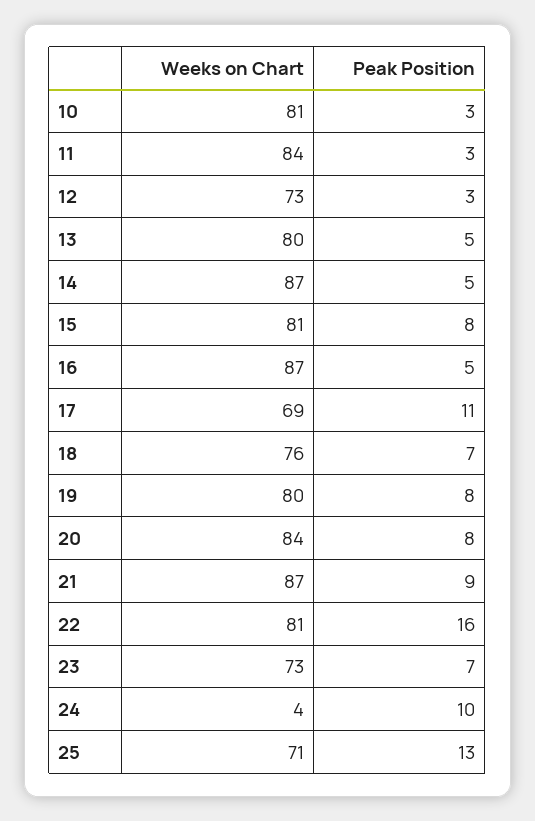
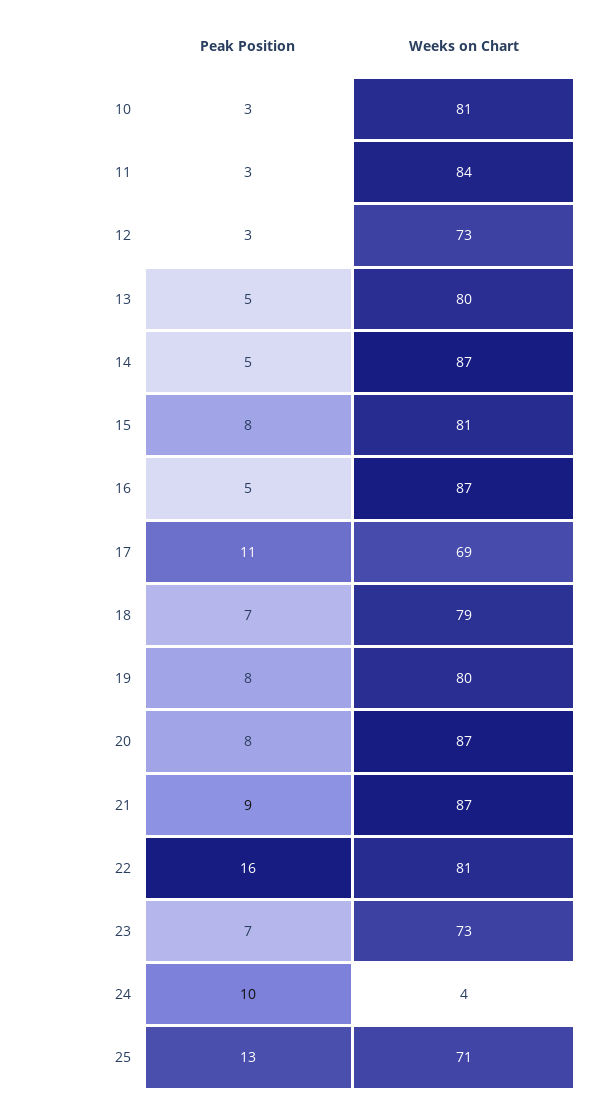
Weeks on Chart, 18: 76 -> 79
Weeks on Chart, 20: 84 -> 87

